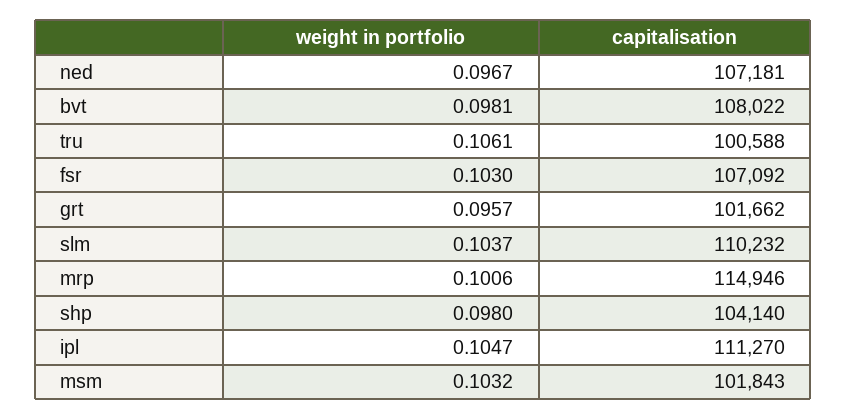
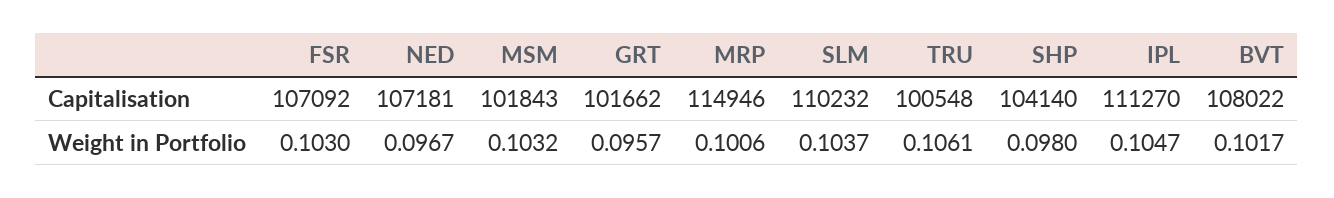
weight in portfolio, bvt: 0.0981 -> 0.1017
capitalisation, tru: 100588 -> 100548

